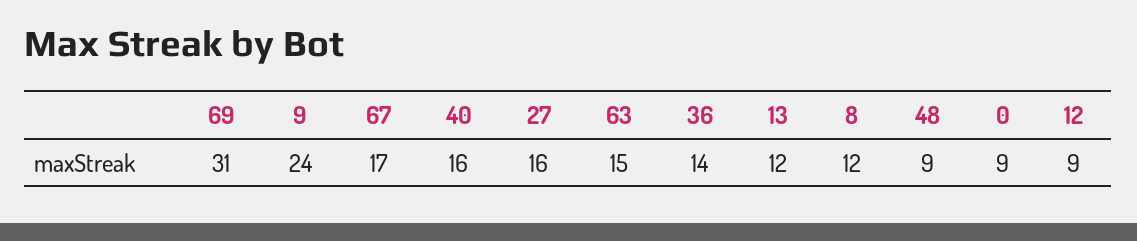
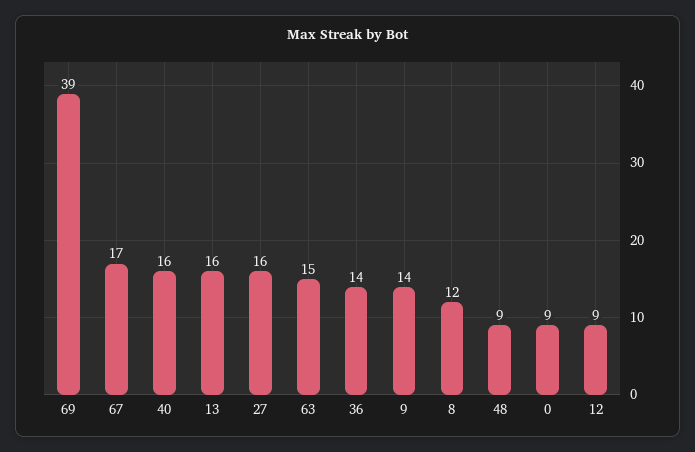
69: 31 -> 39
9: 24 -> 14
13: 12 -> 16

